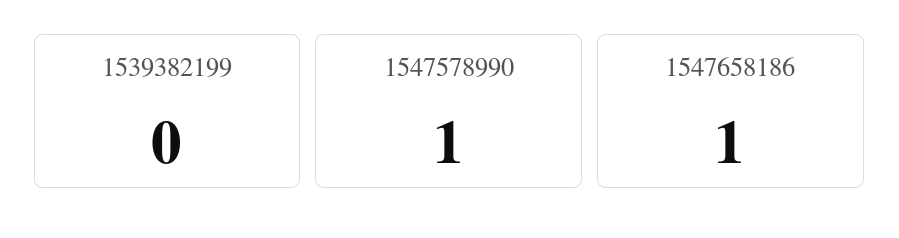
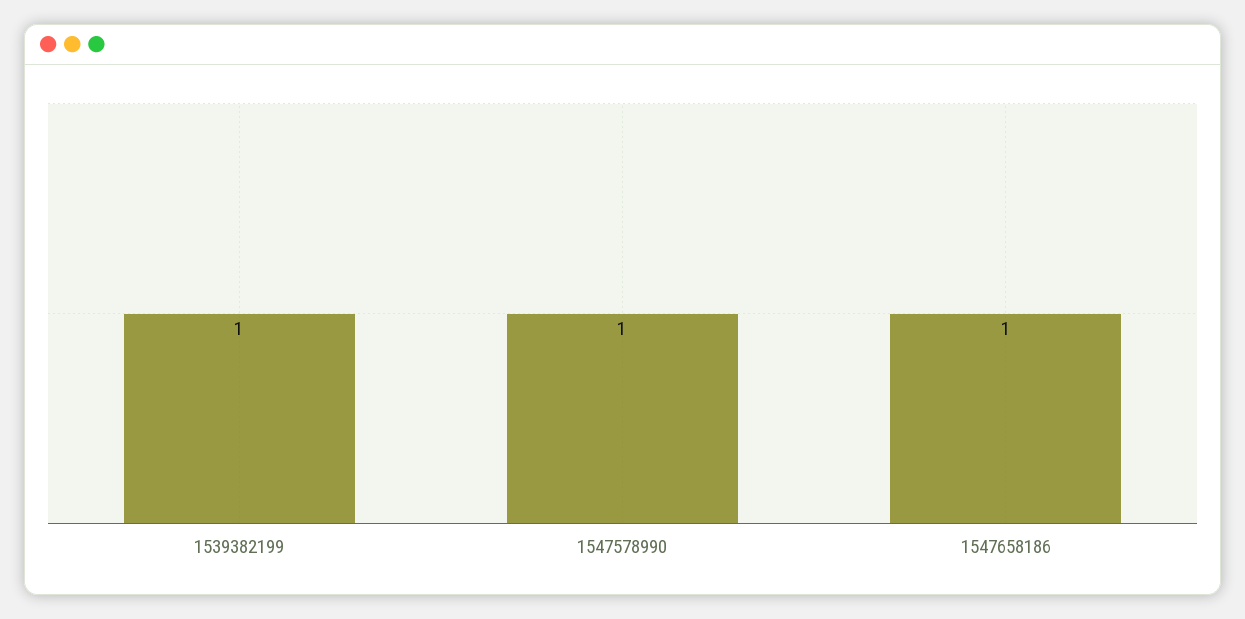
1539382199: 0 -> 1

